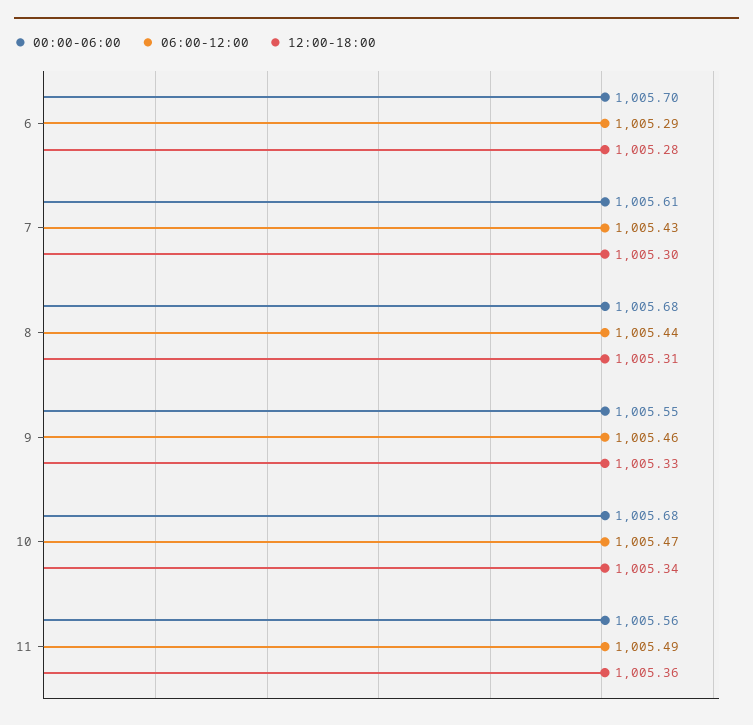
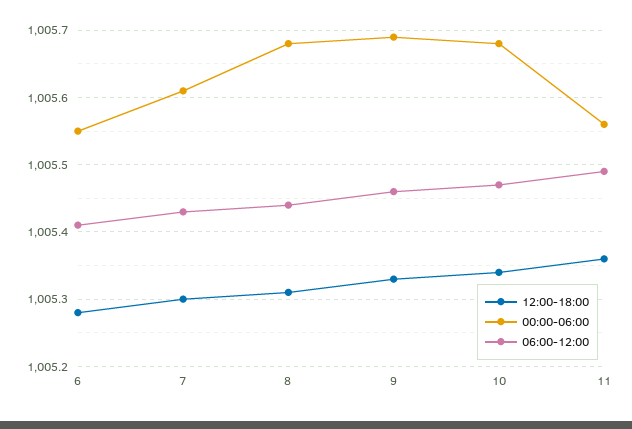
00:00-06:00, 6: 1005.7 -> 1005.55
06:00-12:00, 6: 1005.29 -> 1005.41
00:00-06:00, 9: 1005.55 -> 1005.69

